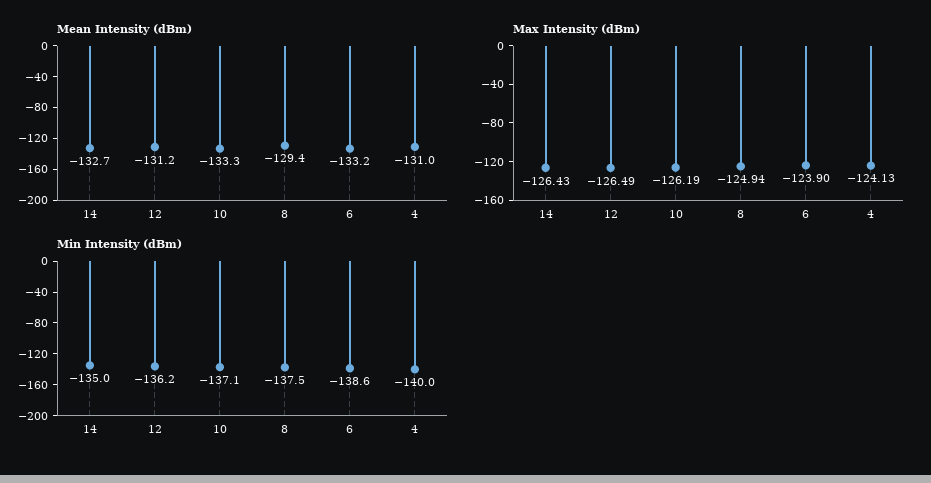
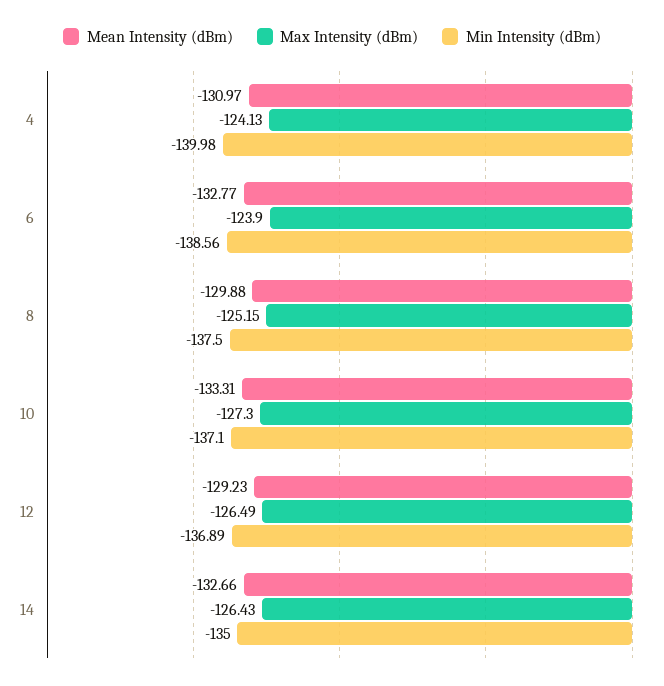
Mean Intensity (dBm), 12: -131.2 -> -129.23
Mean Intensity (dBm), 8: -129.4 -> -129.88
Mean Intensity (dBm), 6: -133.2 -> -132.77
Max Intensity (dBm), 10: -126.19 -> -127.3
Max Intensity (dBm), 8: -124.94 -> -125.15
Min Intensity (dBm), 12: -136.2 -> -136.89

